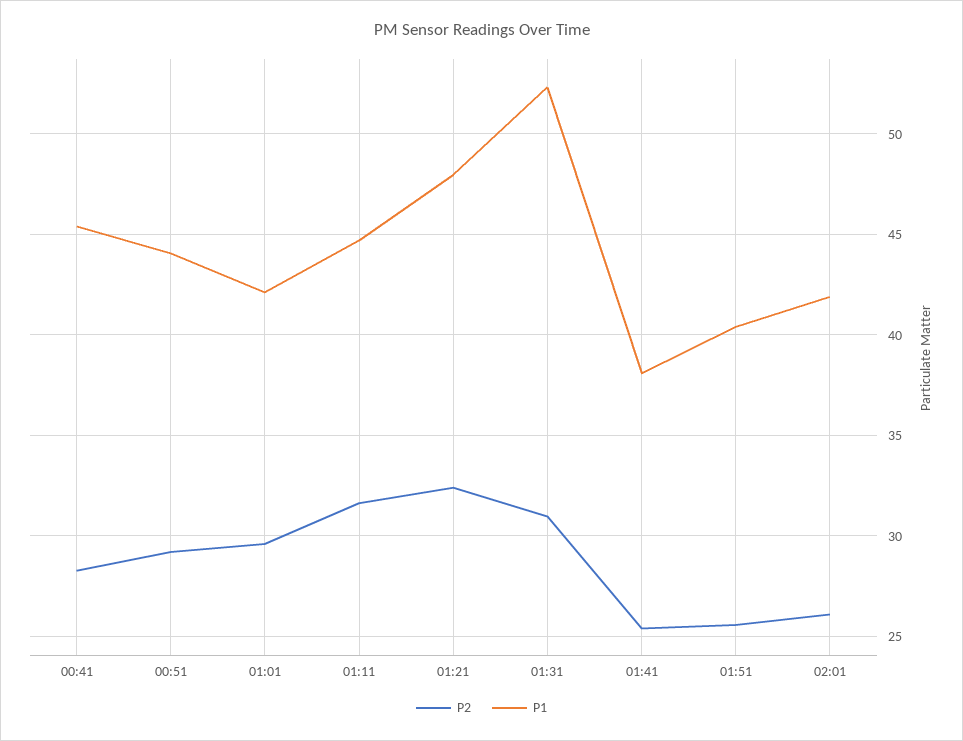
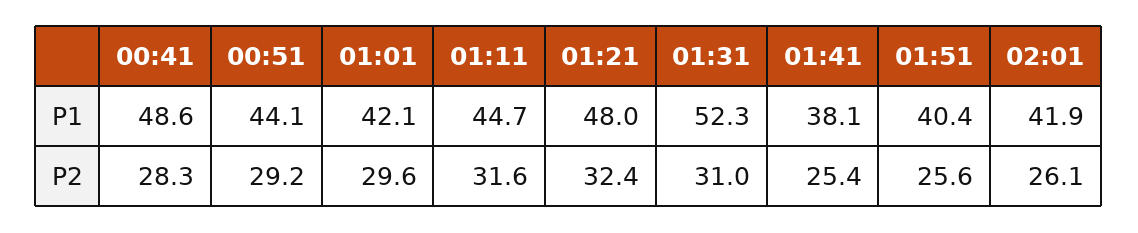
P1, 00:41: 45.5 -> 48.6

